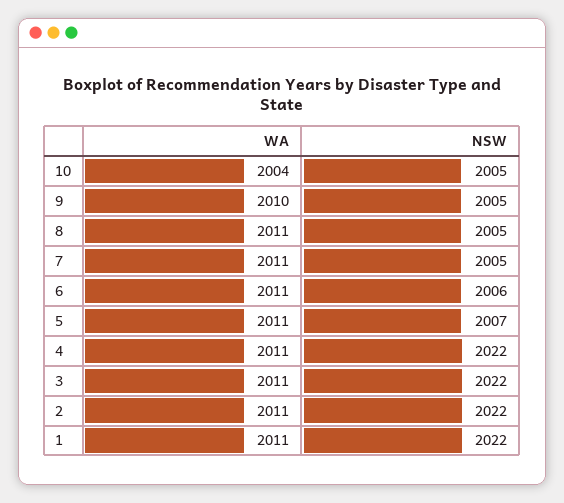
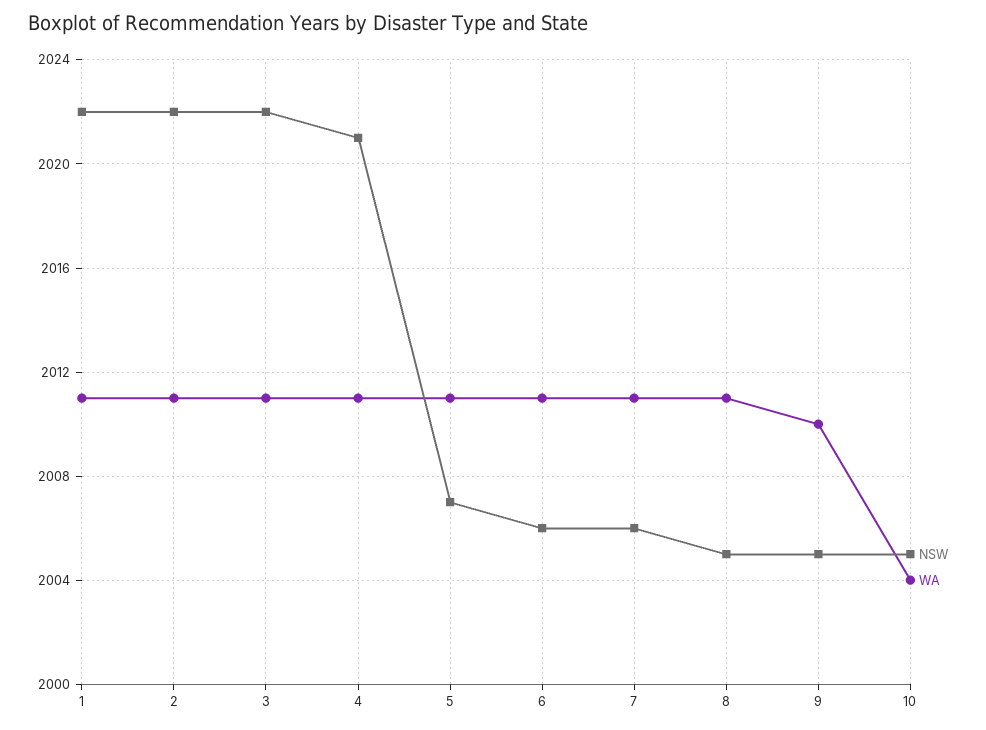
NSW, 7: 2005 -> 2006
NSW, 4: 2022 -> 2021

